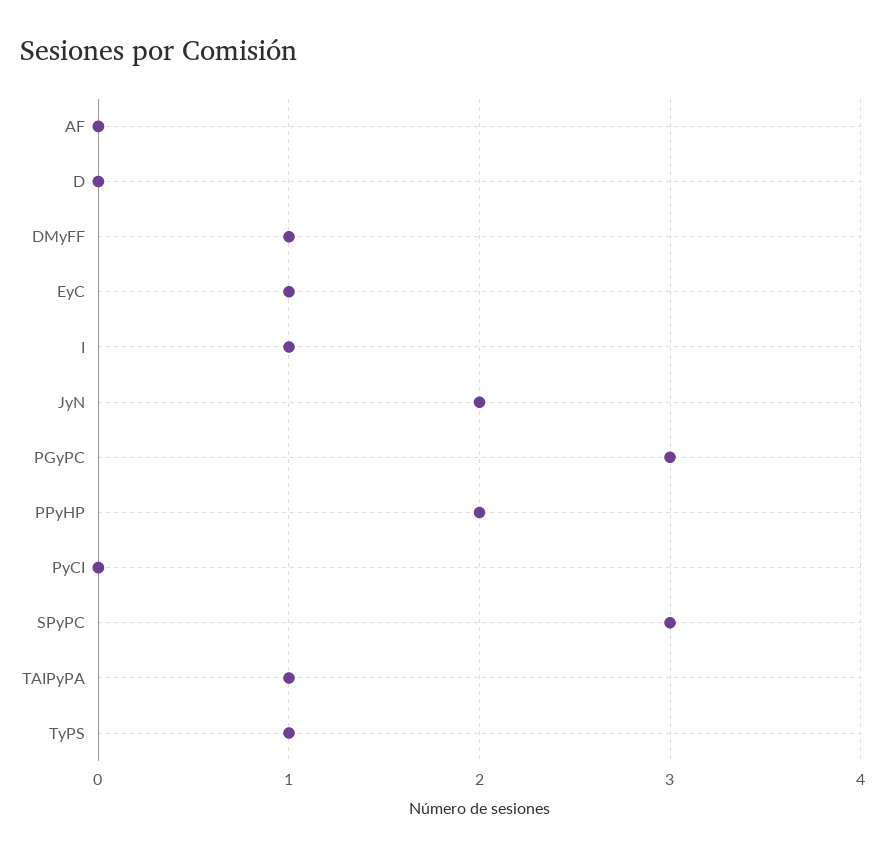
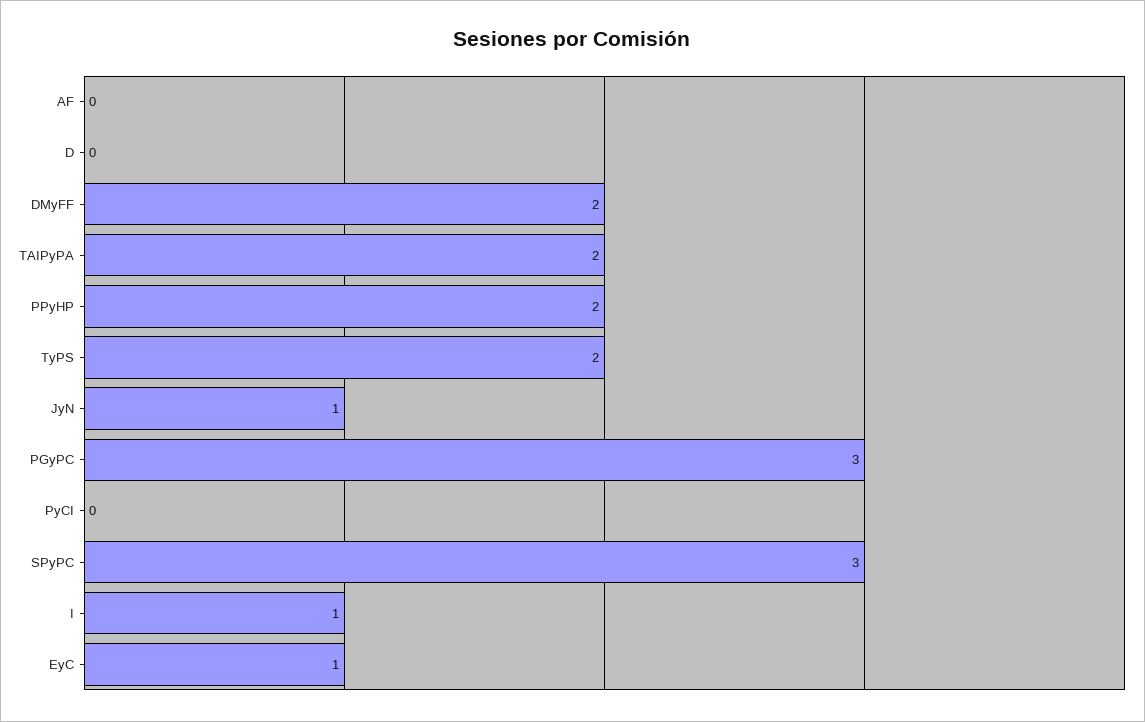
DMyFF: 1 -> 2
JyN: 2 -> 1
TAIPyPA: 1 -> 2
TyPS: 1 -> 2

